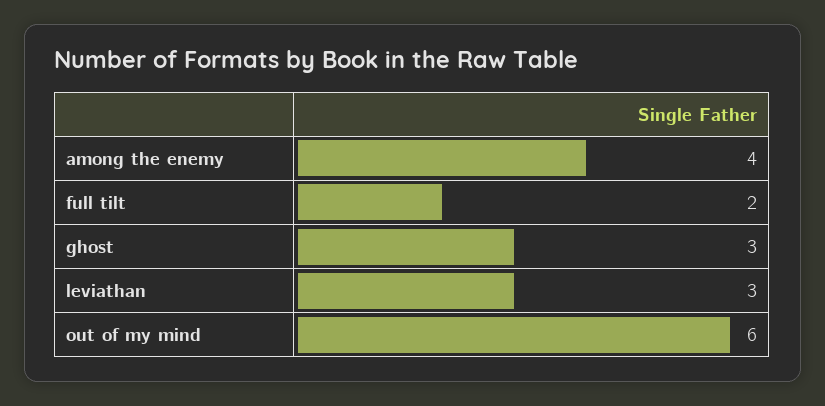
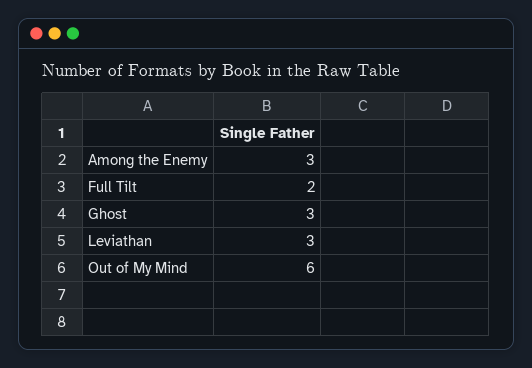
among the enemy: 4 -> 3

